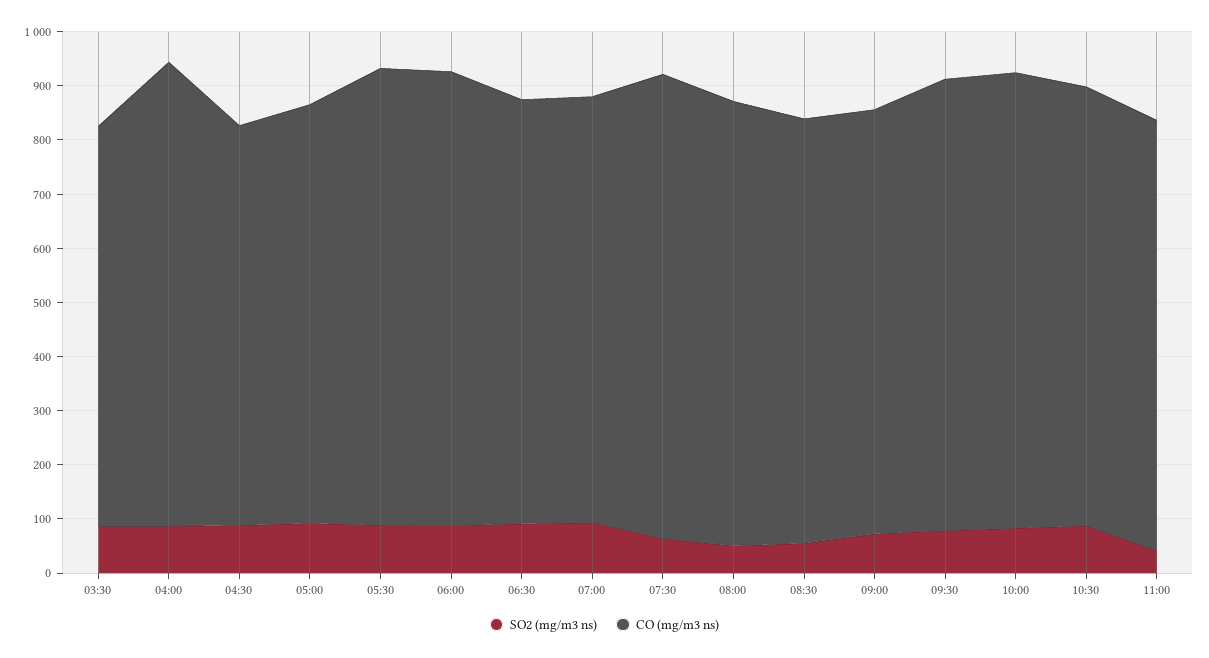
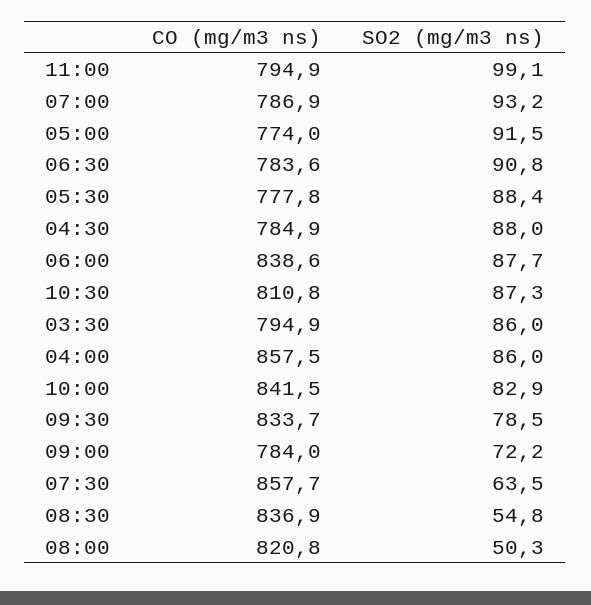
CO (mg/m3 ns), 03:30: 740 -> 794.9
CO (mg/m3 ns), 04:30: 740 -> 784.9
CO (mg/m3 ns), 05:30: 840 -> 777.8
CO (mg/m3 ns), 08:30: 780 -> 836.9
SO2 (mg/m3 ns), 11:00: 40 -> 99.1

